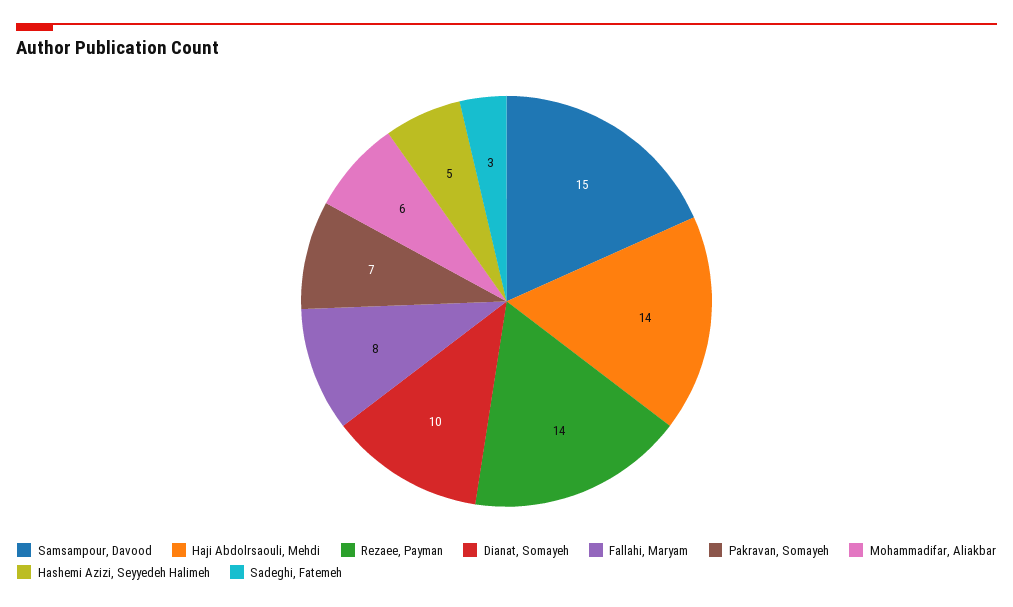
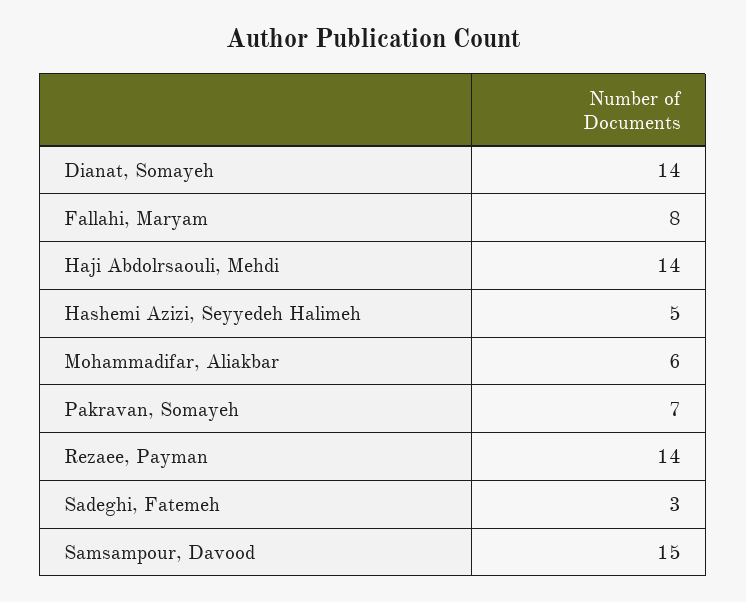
Dianat, Somayeh: 10 -> 14

